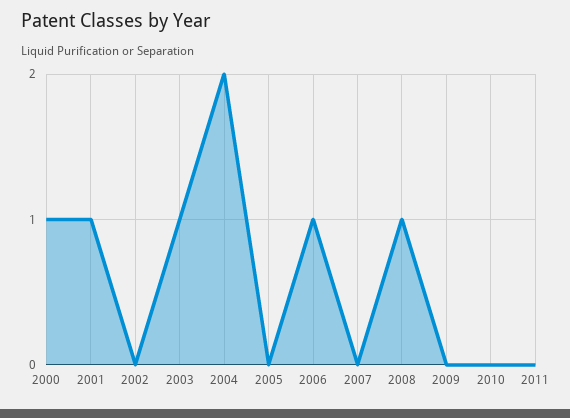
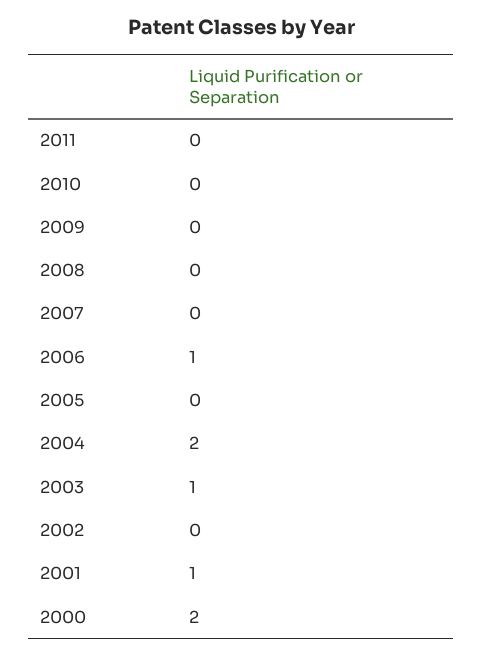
2000: 1 -> 2
2008: 1 -> 0

